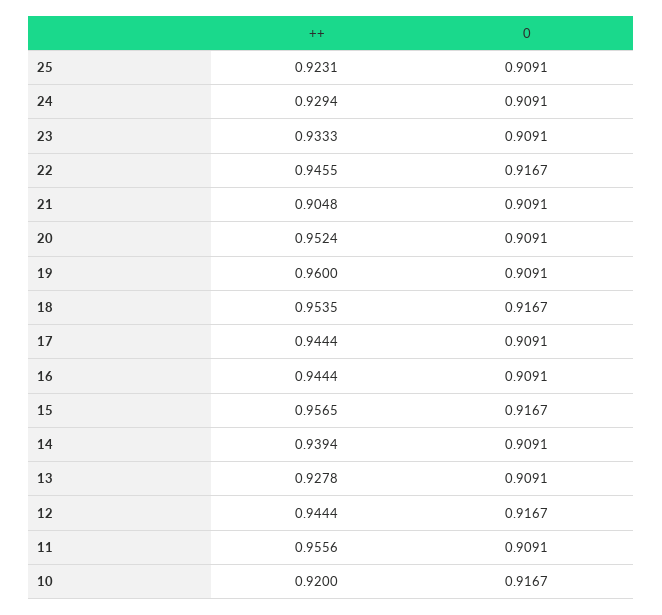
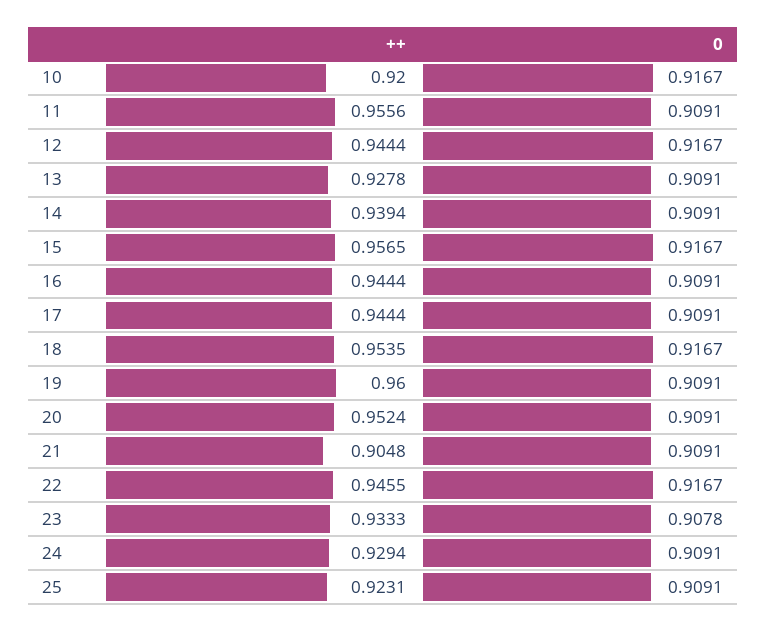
0, 23: 0.9091 -> 0.9078

